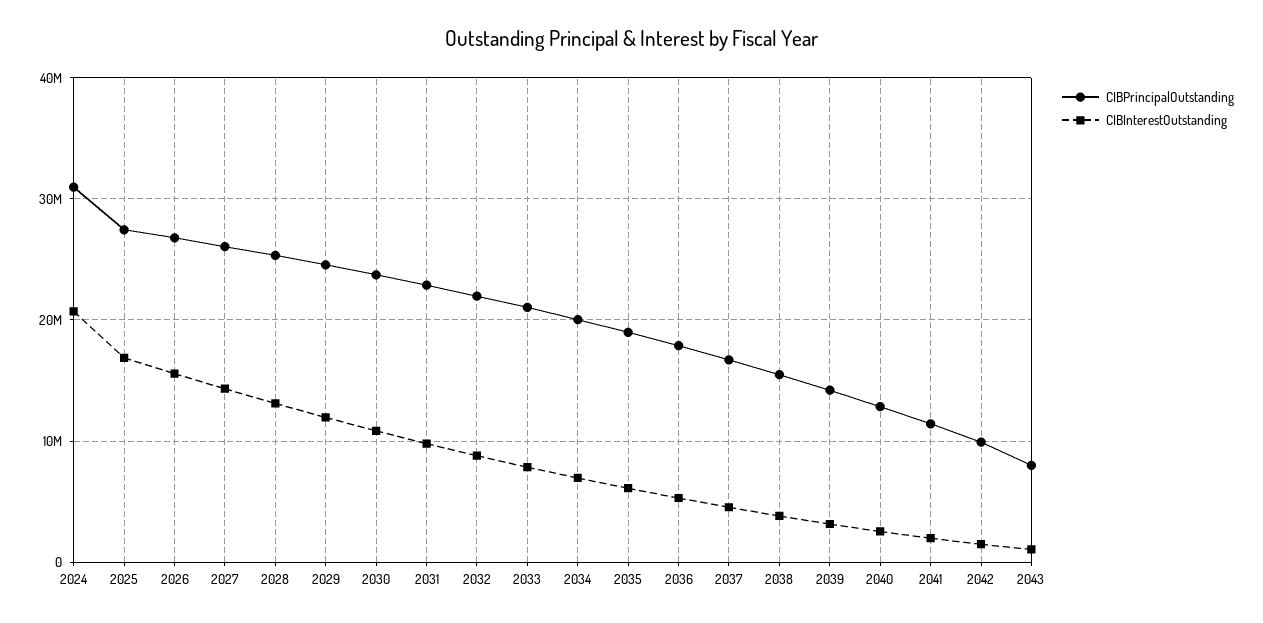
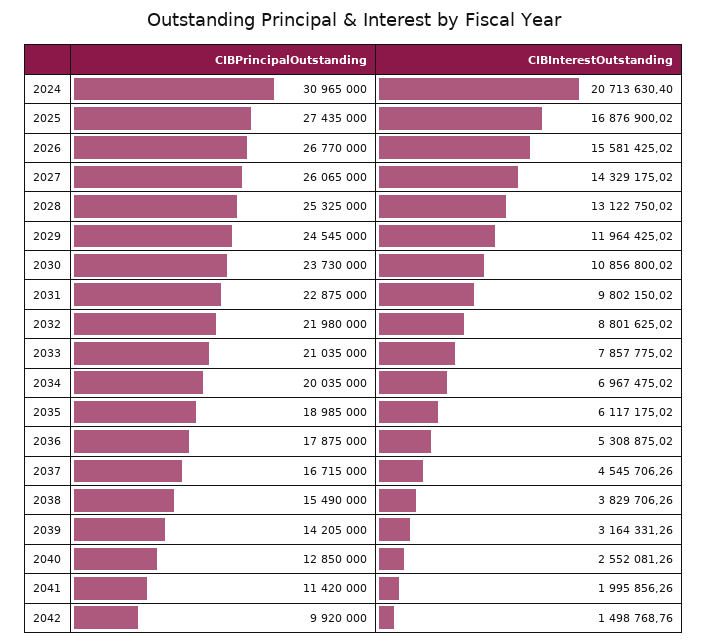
CIBPrincipalOutstanding, 2043: 8000000 -> none
CIBInterestOutstanding, 2043: 1000000 -> none

